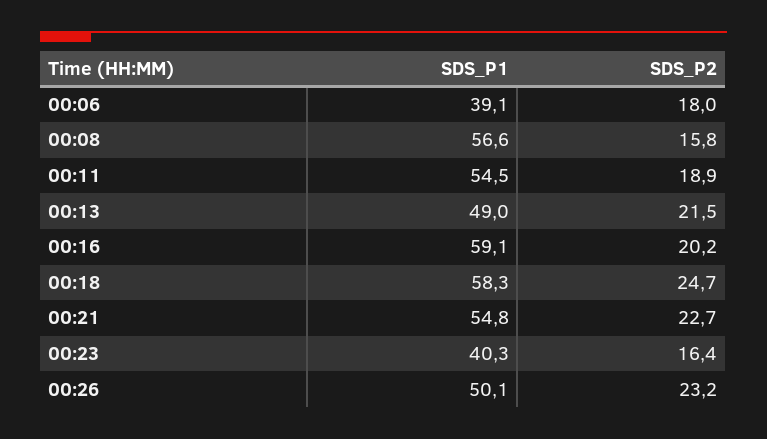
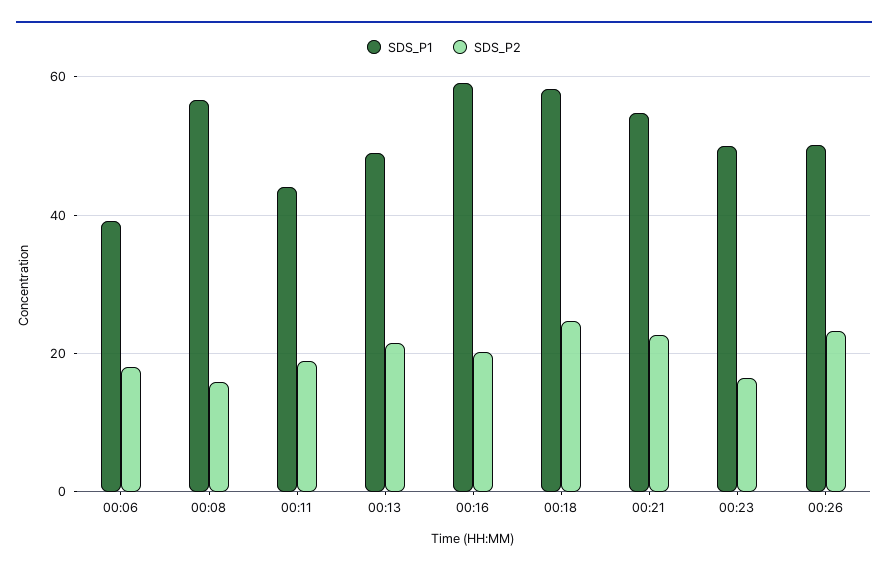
SDS_P1, 00:11: 54.5 -> 44
SDS_P1, 00:23: 40.3 -> 50

